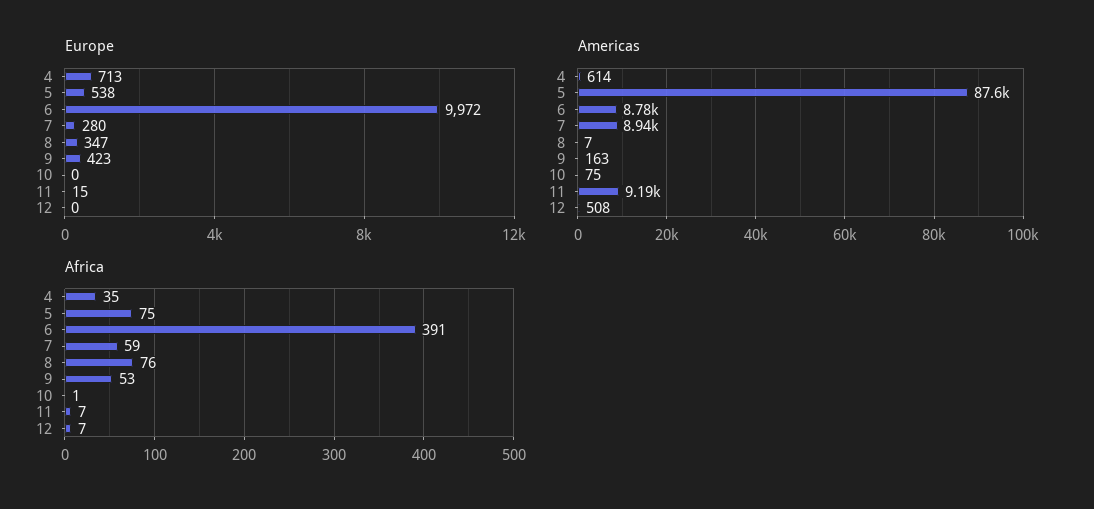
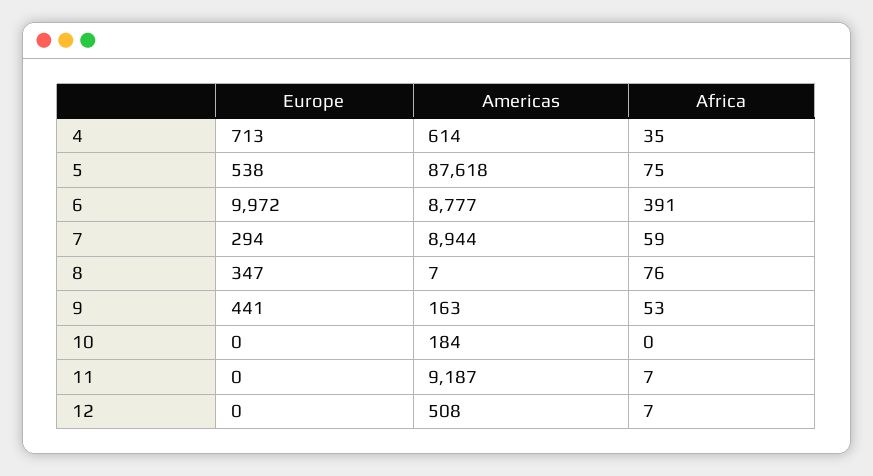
Europe, 7: 280 -> 294
Europe, 9: 423 -> 441
Europe, 11: 15 -> 0
Americas, 10: 75 -> 184
Africa, 10: 1 -> 0

